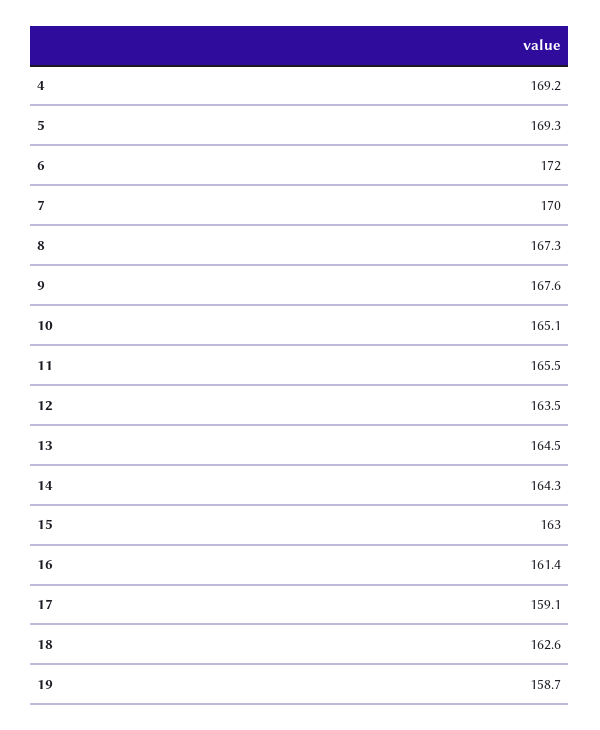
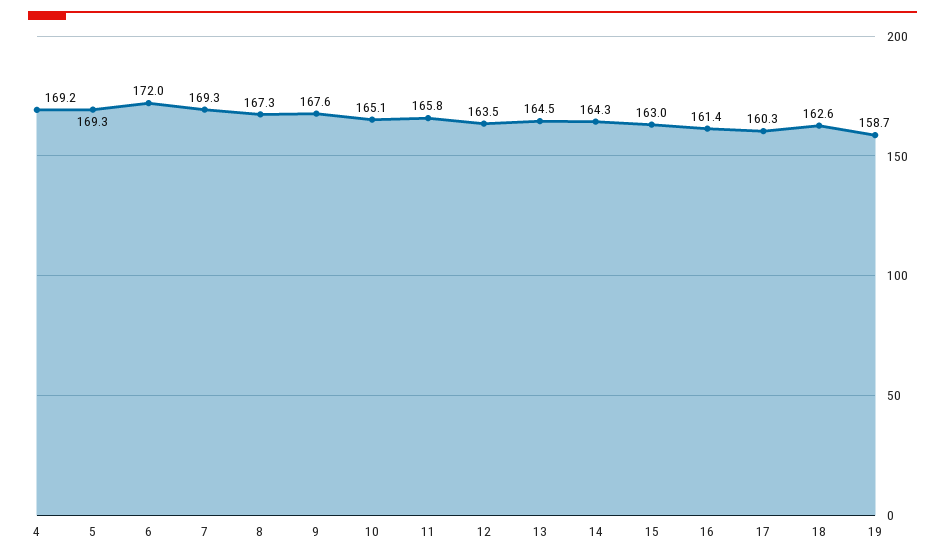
7: 170 -> 169.3
11: 165.5 -> 165.8
17: 159.1 -> 160.3

